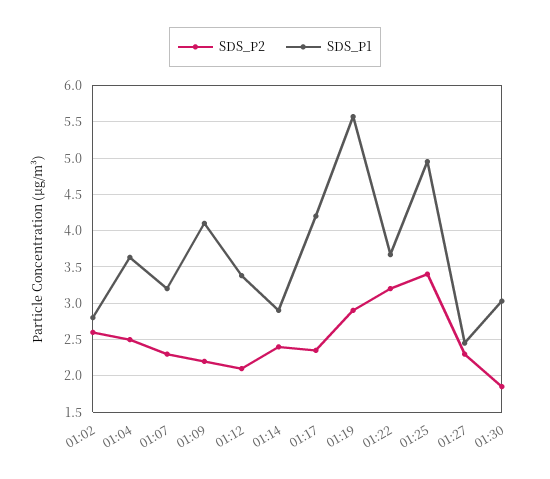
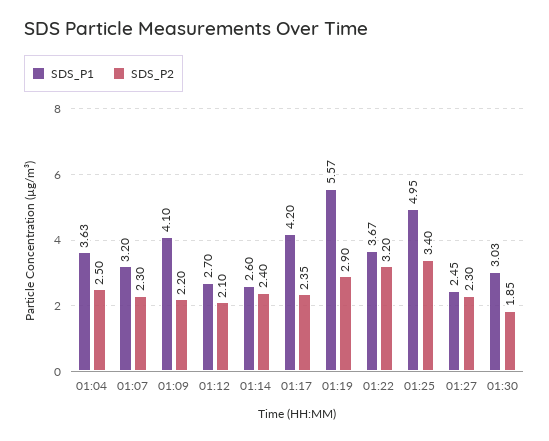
SDS_P2, 01:02: 2.6 -> none
SDS_P1, 01:02: 2.8 -> none
SDS_P1, 01:12: 3.4 -> 2.7
SDS_P1, 01:14: 2.9 -> 2.6

